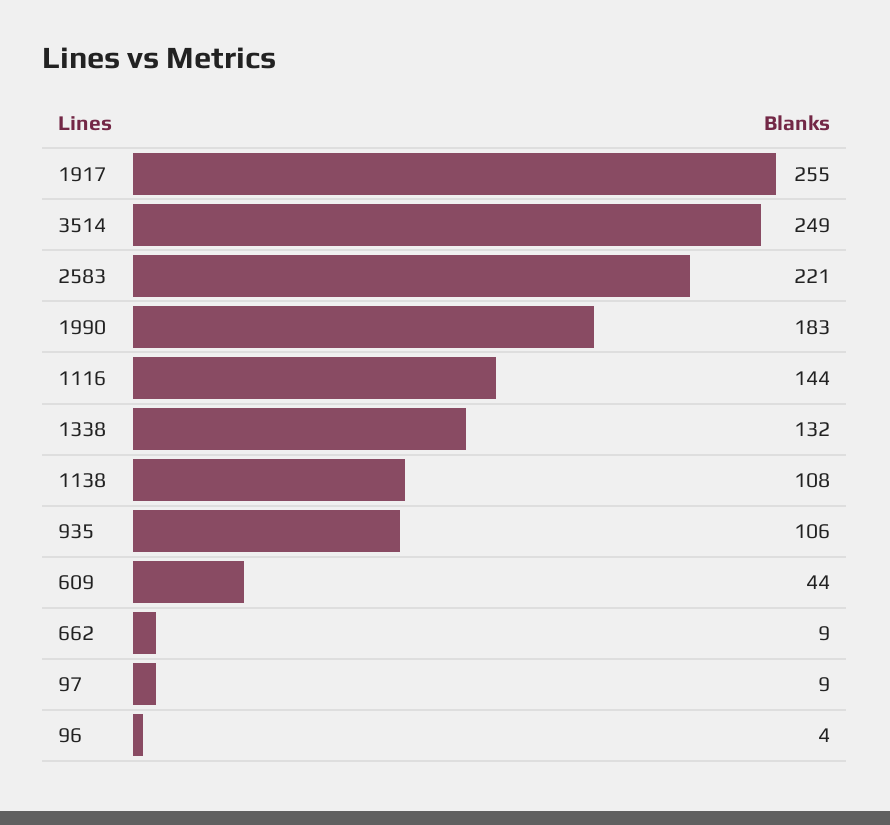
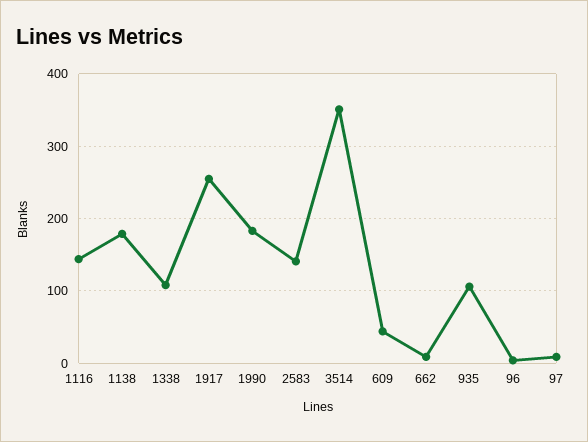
3514: 249 -> 350
2583: 221 -> 140
1338: 132 -> 110
1138: 108 -> 180

